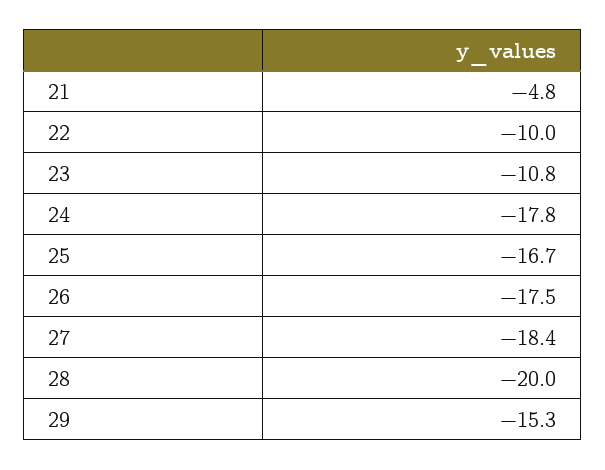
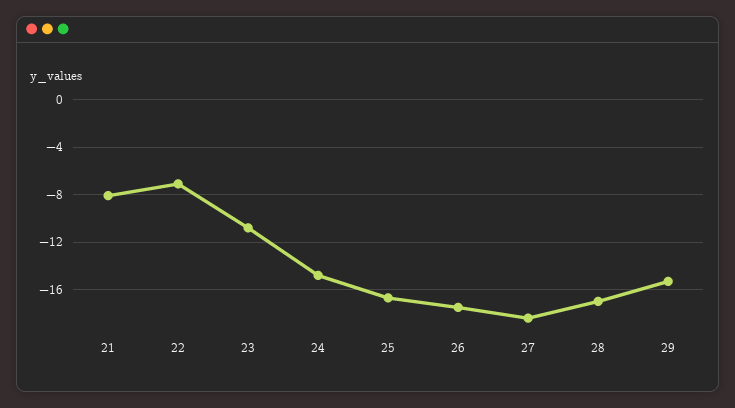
21: -4.8 -> -8
22: -10 -> -7
24: -17.8 -> -15
28: -20 -> -17

